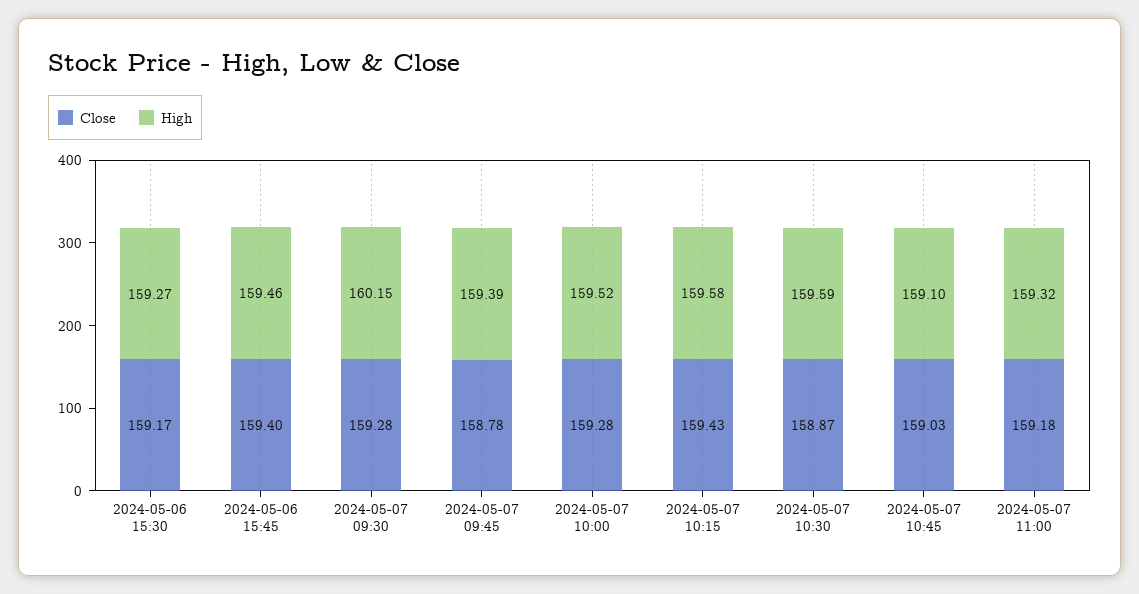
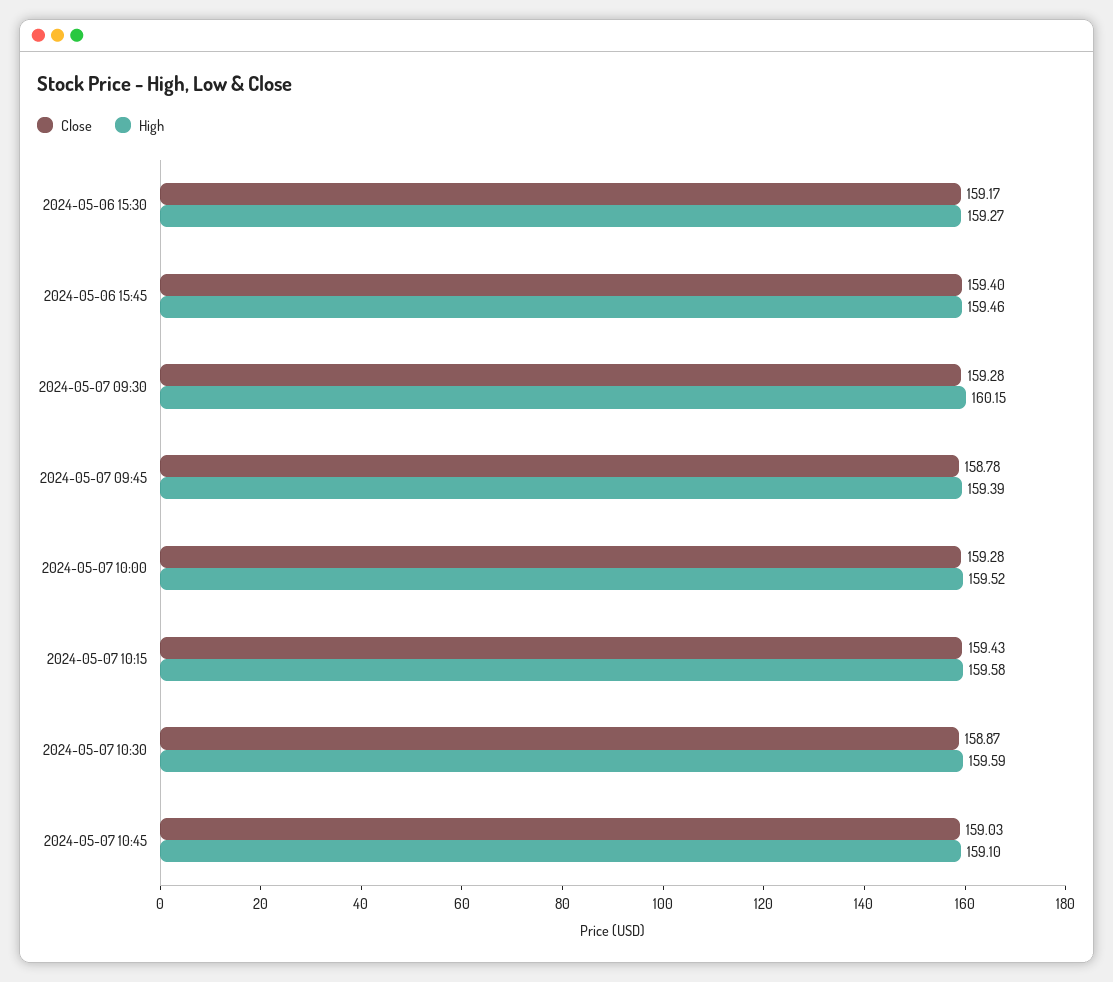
Close, 2024-05-07 11:00: 159.18 -> none
High, 2024-05-07 11:00: 159.32 -> none

